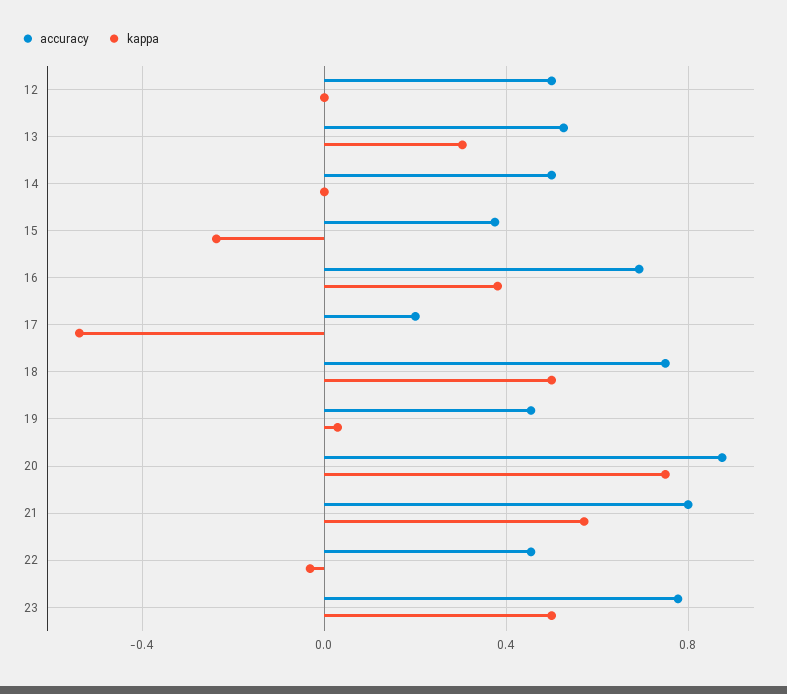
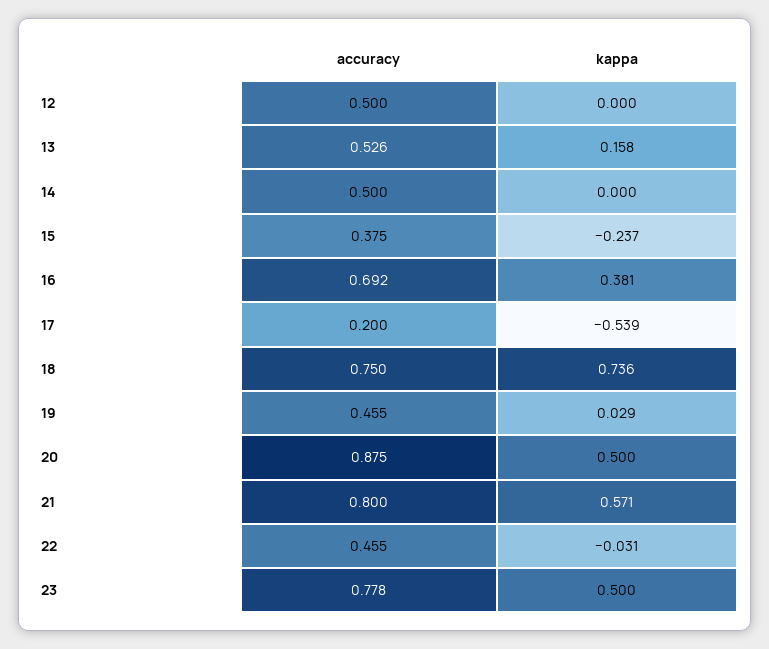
kappa, 13: 0.3 -> 0.158
kappa, 18: 0.5 -> 0.736
kappa, 20: 0.75 -> 0.5

